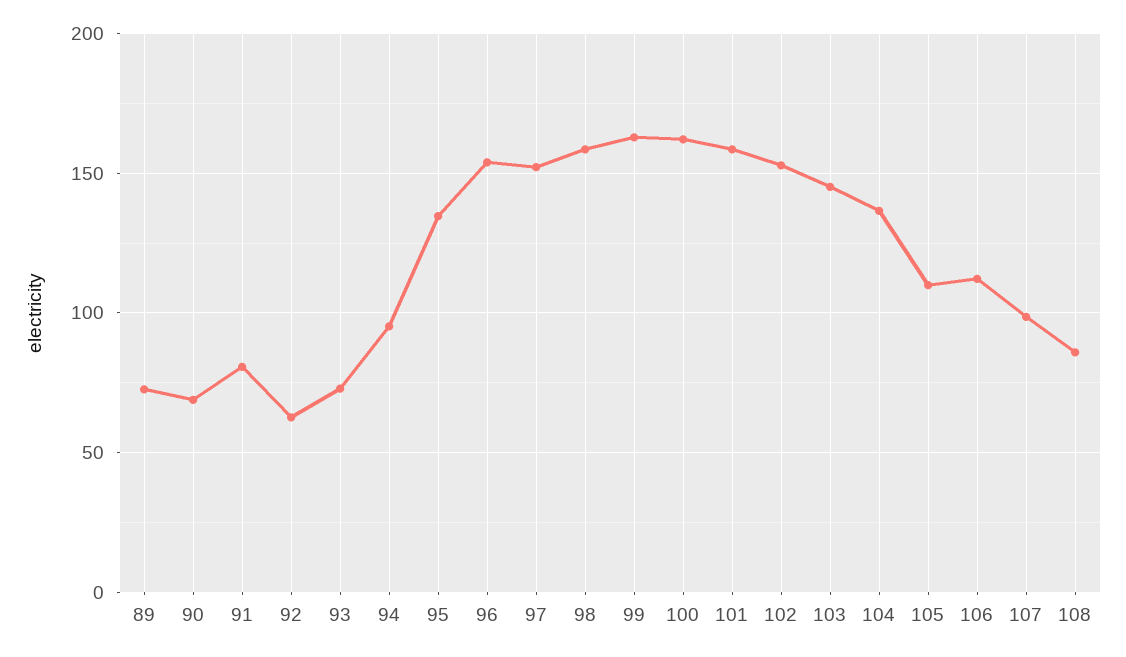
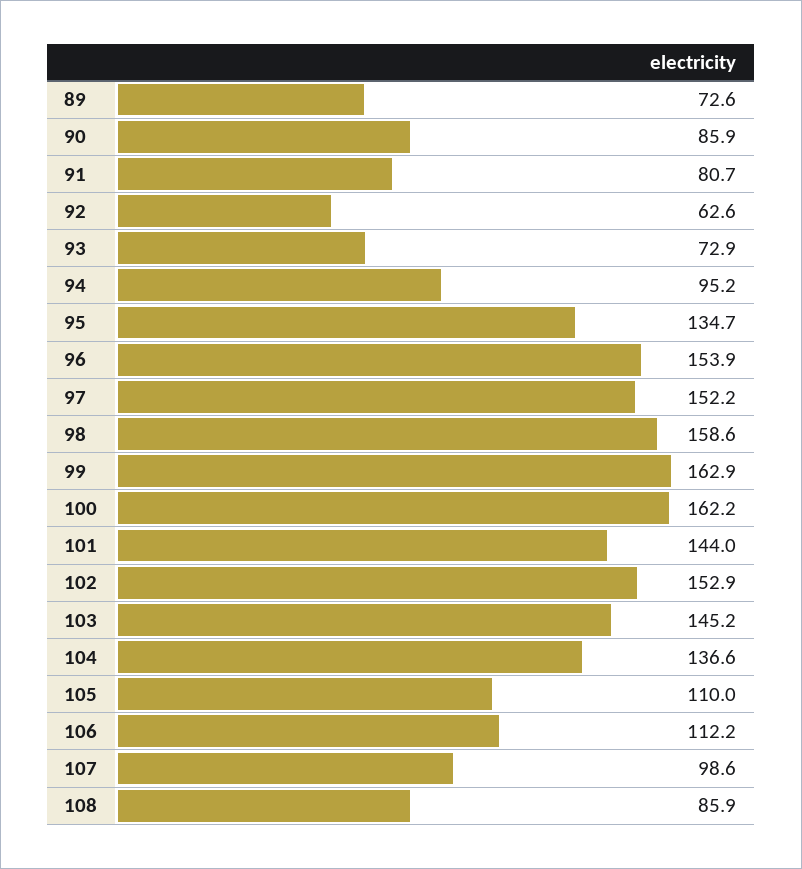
90: 70 -> 85.9
101: 160 -> 144

